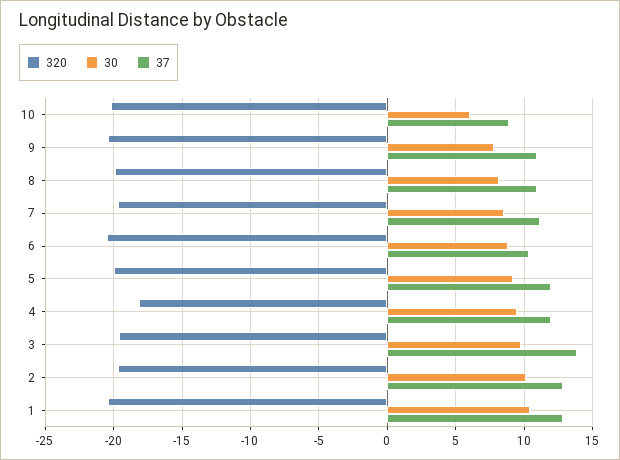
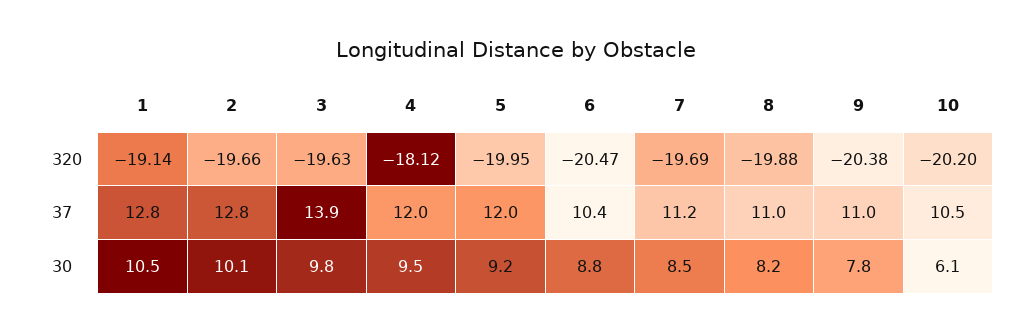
37, 10: 9 -> 10.5
320, 1: -20.5 -> -19.14

